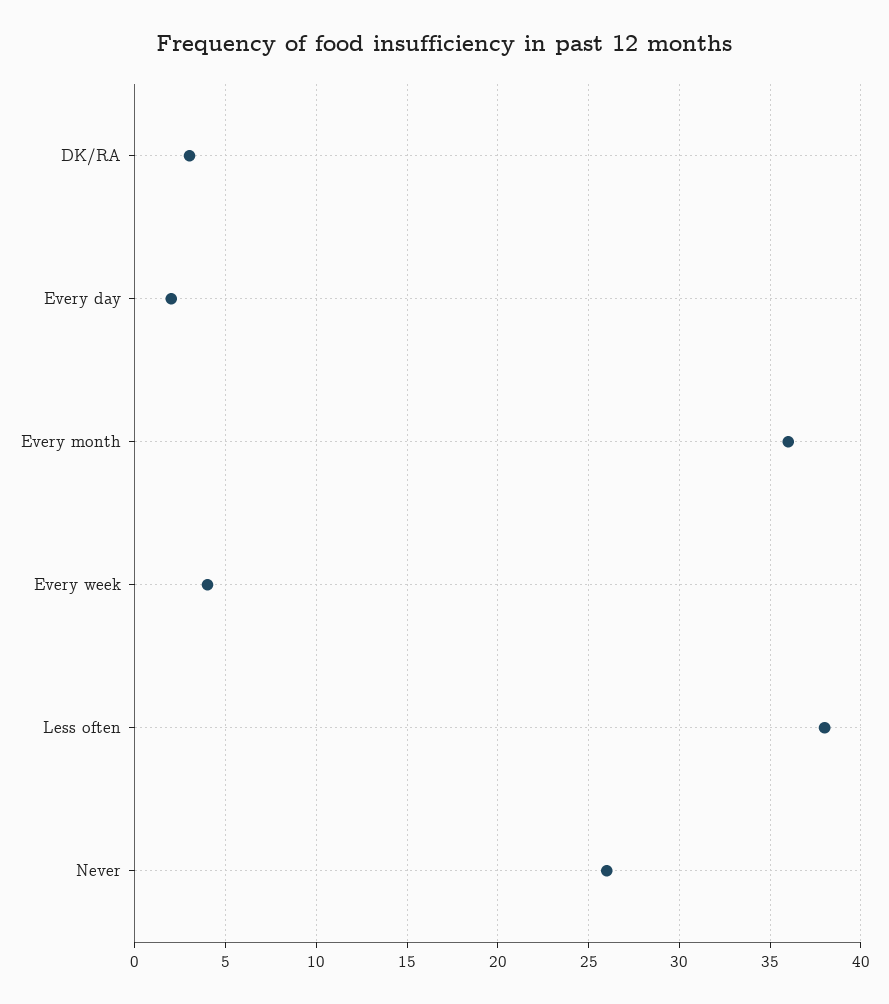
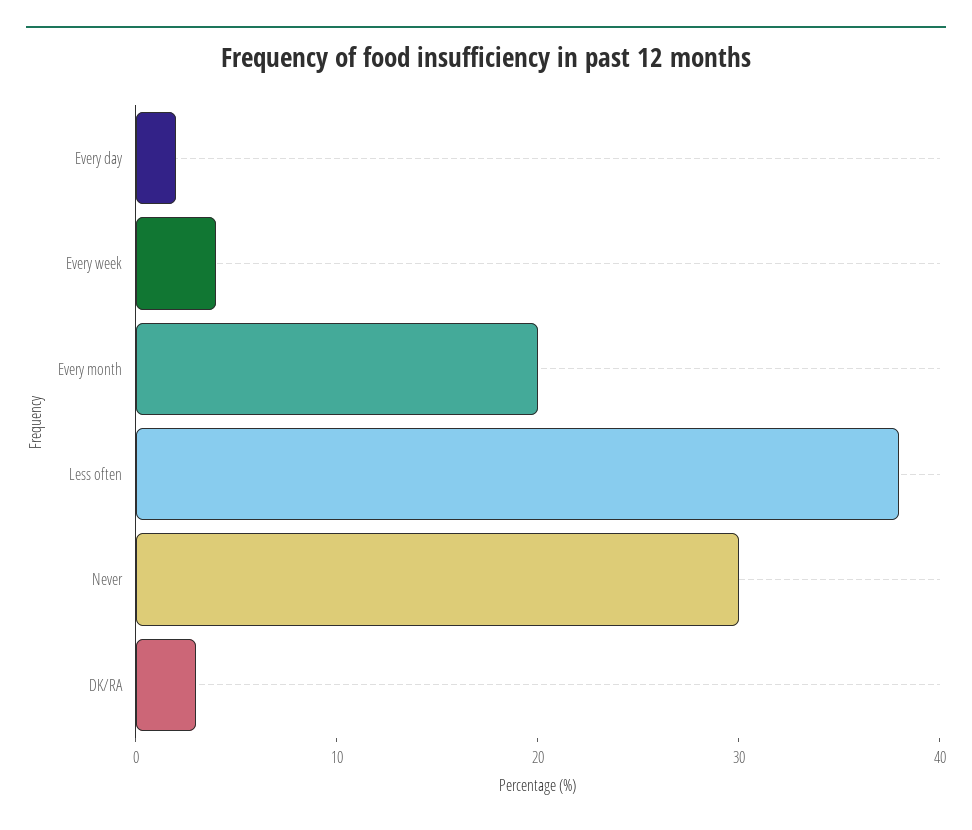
Every month: 36 -> 20
Never: 26 -> 30

